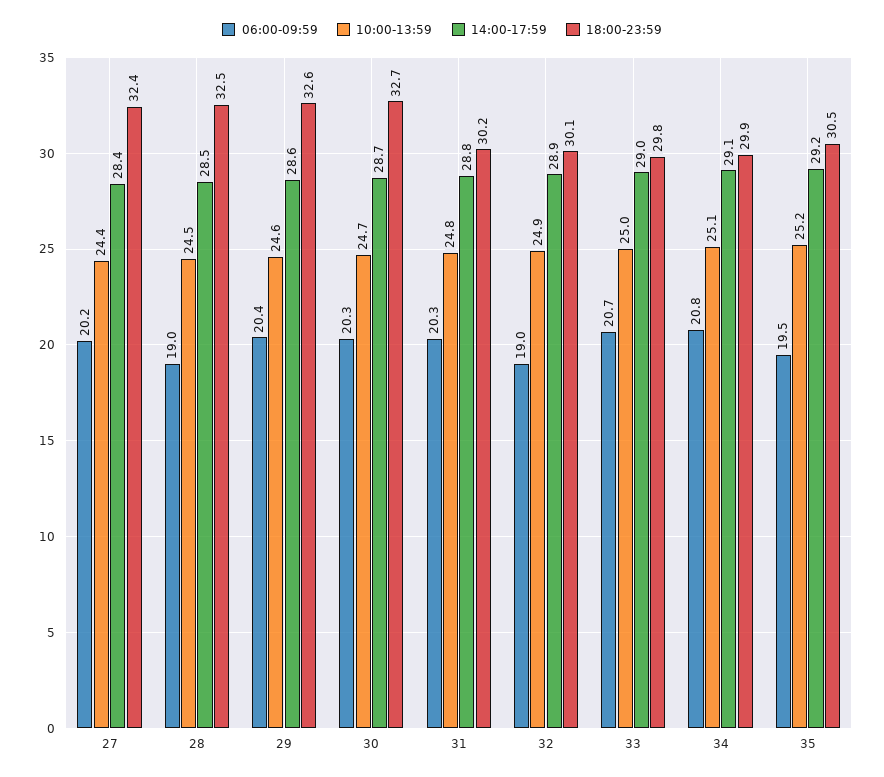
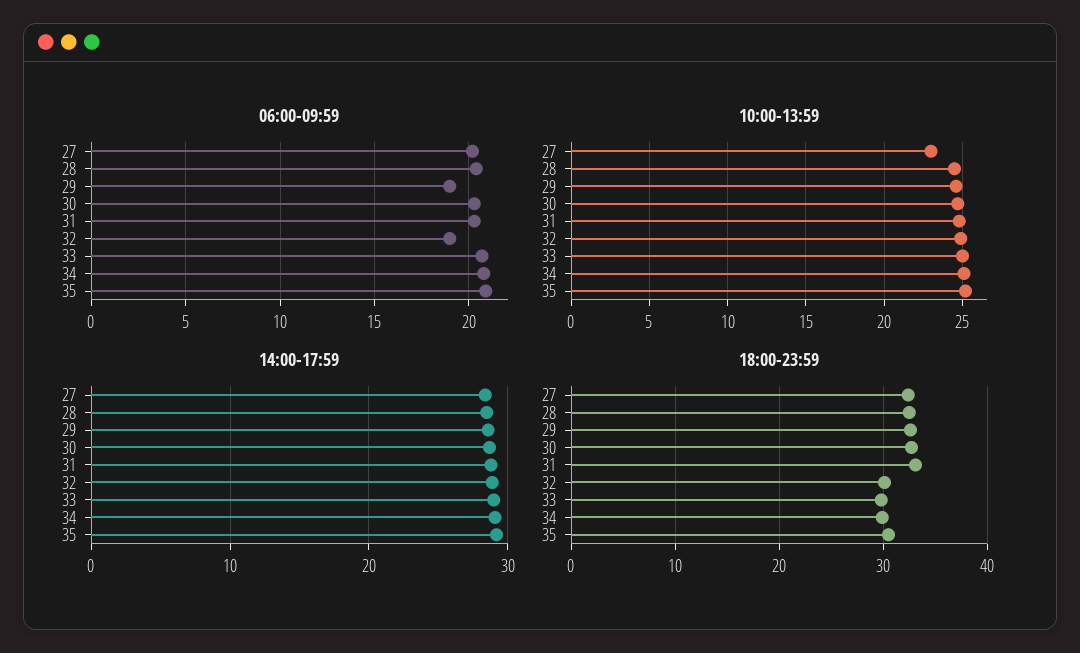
10:00-13:59, 27: 24.4 -> 23
06:00-09:59, 28: 19 -> 20.5
06:00-09:59, 29: 20.4 -> 19
18:00-23:59, 31: 30.2 -> 33
06:00-09:59, 35: 19.5 -> 21

